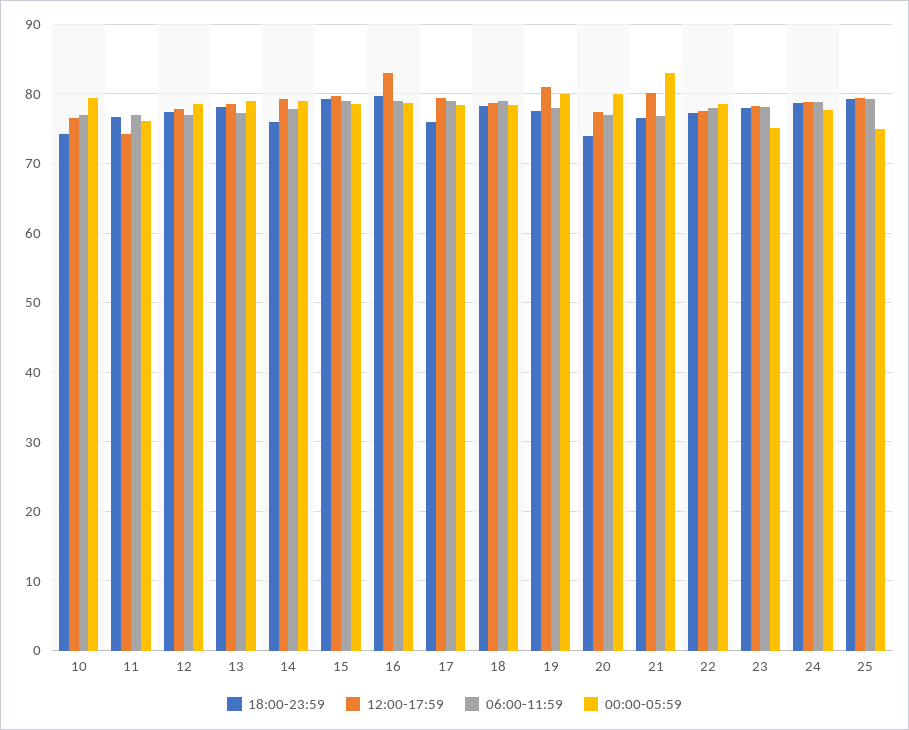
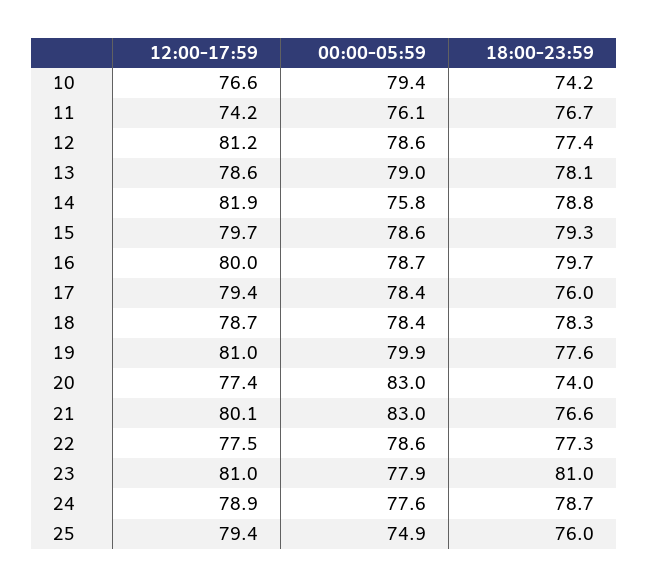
06:00-11:59, 10: 77 -> none
06:00-11:59, 11: 77 -> none
12:00-17:59, 12: 78 -> 81.2
06:00-11:59, 12: 77 -> none
06:00-11:59, 13: 77 -> none
18:00-23:59, 14: 76 -> 78.8
12:00-17:59, 14: 79 -> 81.9
06:00-11:59, 14: 78 -> none
00:00-05:59, 14: 79 -> 75.8
06:00-11:59, 15: 79 -> none
12:00-17:59, 16: 83 -> 80
06:00-11:59, 16: 79 -> none
06:00-11:59, 17: 79 -> none
06:00-11:59, 18: 79 -> none
06:00-11:59, 19: 78 -> none
06:00-11:59, 20: 77 -> none
00:00-05:59, 20: 80 -> 83
06:00-11:59, 21: 77 -> none
06:00-11:59, 22: 78 -> none
18:00-23:59, 23: 78 -> 81
12:00-17:59, 23: 78 -> 81
06:00-11:59, 23: 78 -> none
00:00-05:59, 23: 75 -> 77.9
06:00-11:59, 24: 79 -> none
18:00-23:59, 25: 79 -> 76
06:00-11:59, 25: 79 -> none

